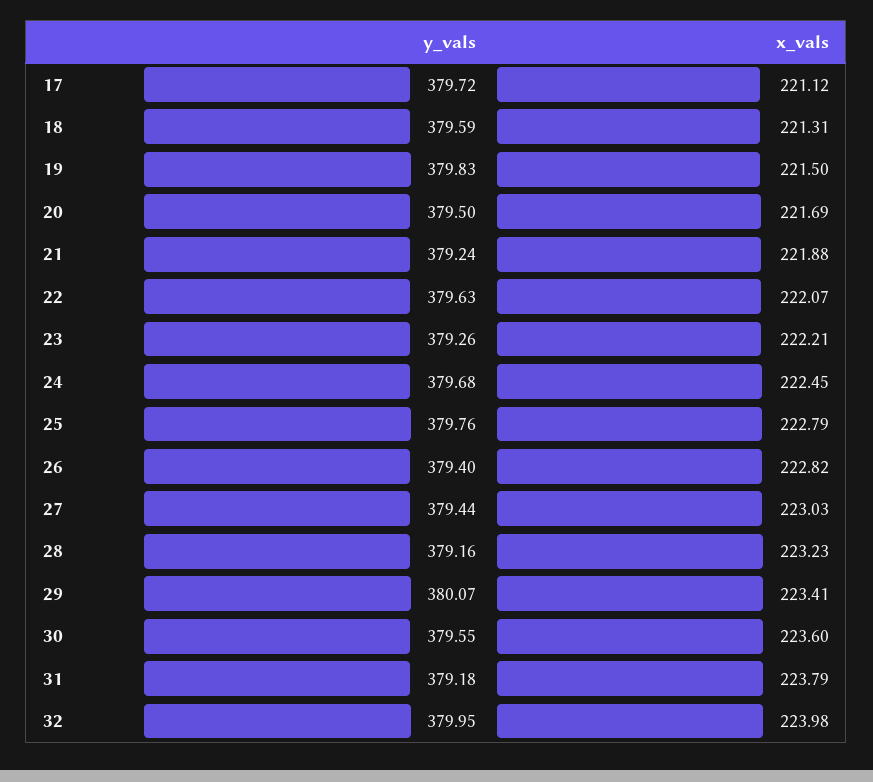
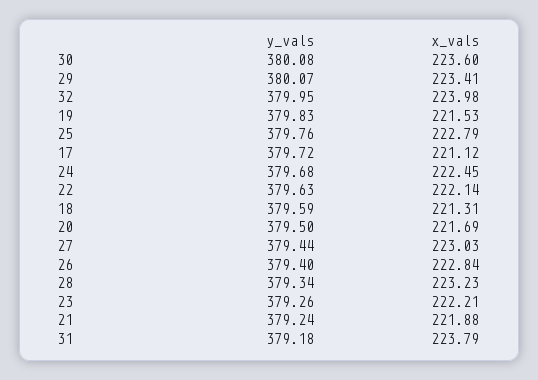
x_vals, 19: 221.5 -> 221.53
x_vals, 22: 222.07 -> 222.14
x_vals, 26: 222.82 -> 222.84
y_vals, 28: 379.16 -> 379.34
y_vals, 30: 379.55 -> 380.08

